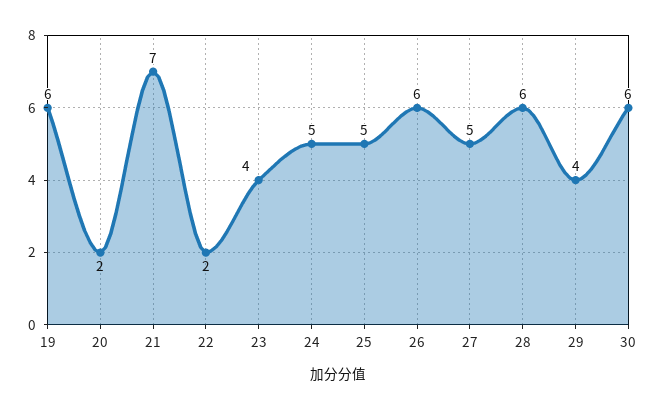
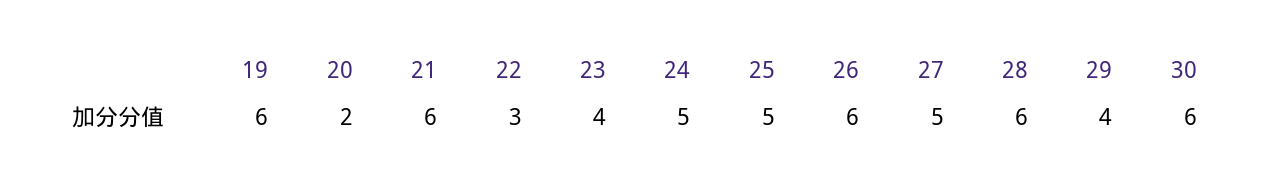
21: 7 -> 6
22: 2 -> 3

